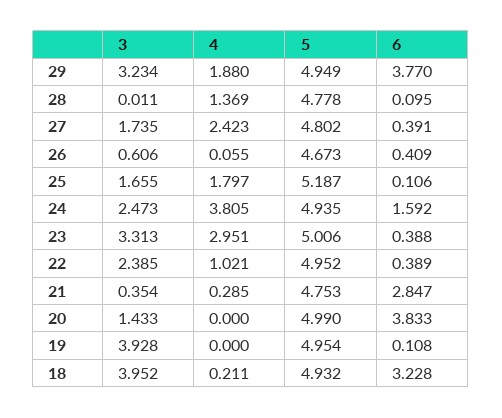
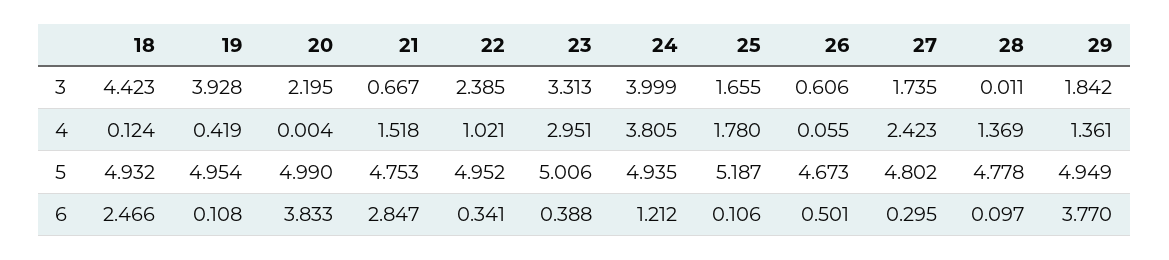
3, 29: 3.234 -> 1.842
4, 29: 1.88 -> 1.361
6, 28: 0.095 -> 0.097
6, 27: 0.391 -> 0.295
6, 26: 0.409 -> 0.501
4, 25: 1.797 -> 1.78
3, 24: 2.473 -> 3.999
6, 24: 1.592 -> 1.212
6, 22: 0.389 -> 0.341
3, 21: 0.354 -> 0.667
4, 21: 0.285 -> 1.518
3, 20: 1.433 -> 2.195
4, 20: 0 -> 0.004
4, 19: 0 -> 0.419
3, 18: 3.952 -> 4.423
4, 18: 0.211 -> 0.124
6, 18: 3.228 -> 2.466

